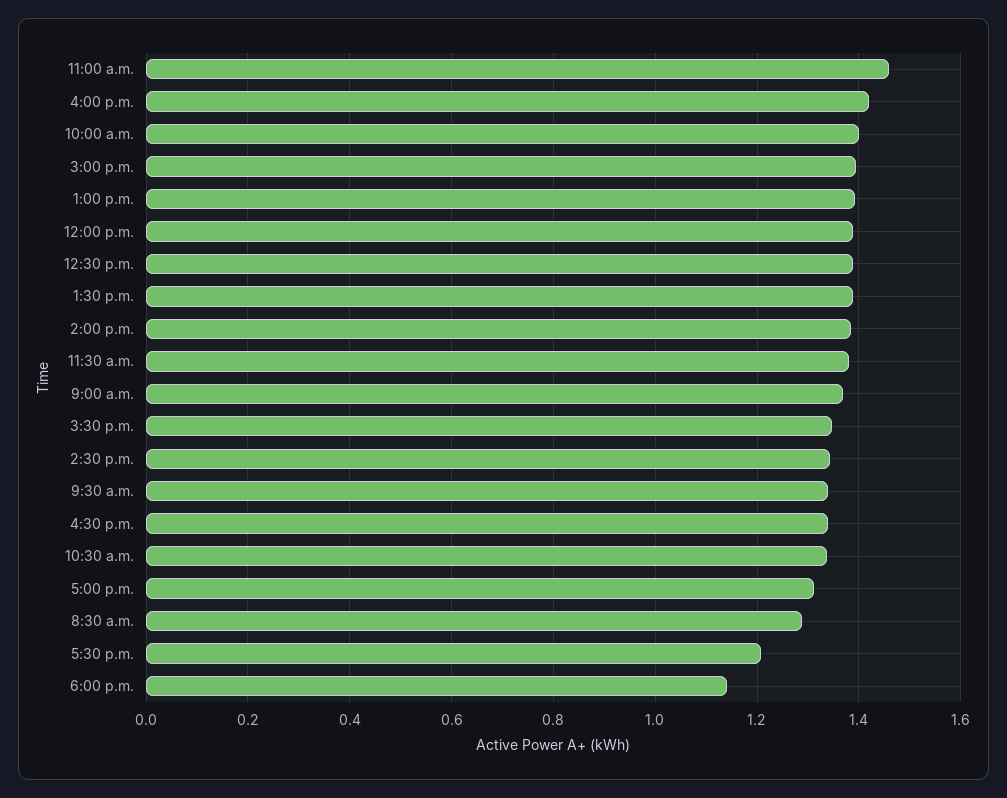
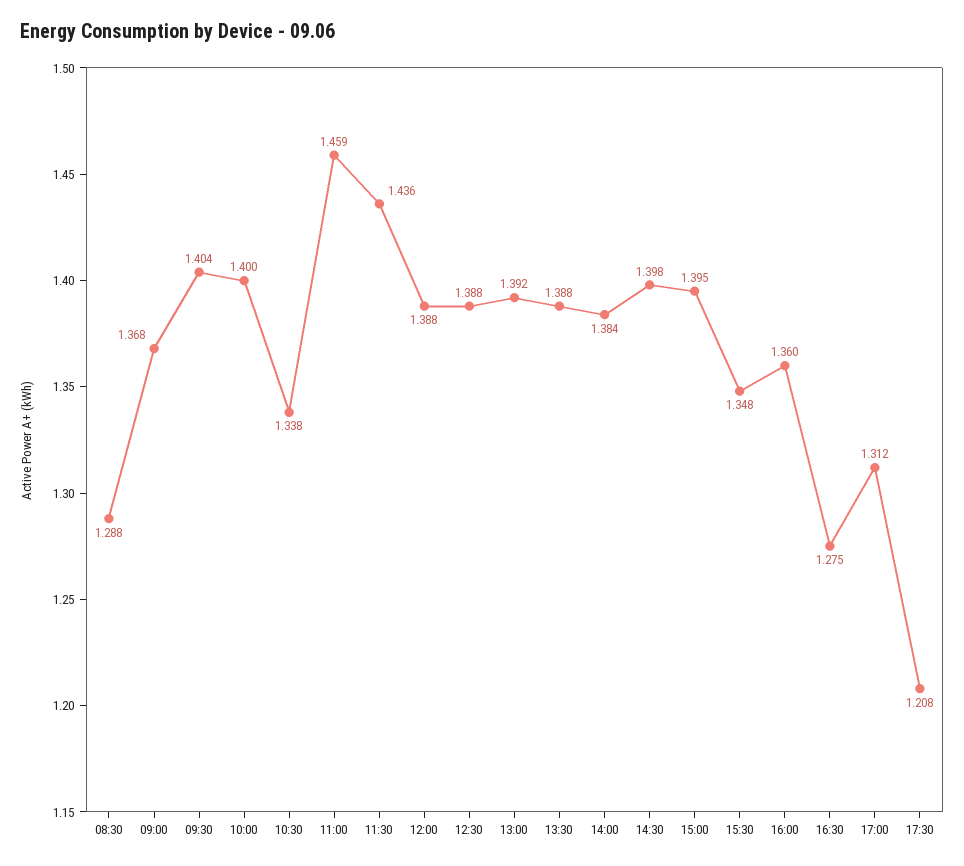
4:00 p.m.: 1.42 -> 1.36
11:30 a.m.: 1.38 -> 1.436
2:30 p.m.: 1.34 -> 1.398
9:30 a.m.: 1.34 -> 1.404
4:30 p.m.: 1.34 -> 1.275
6:00 p.m.: 1.14 -> none

